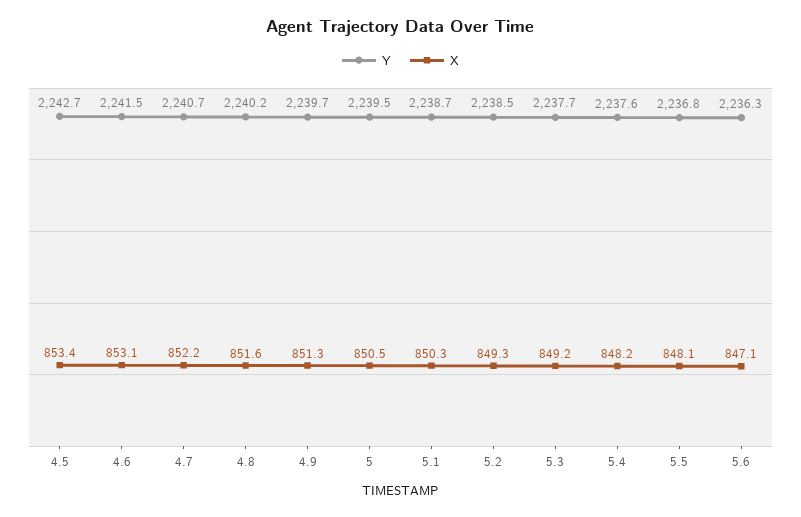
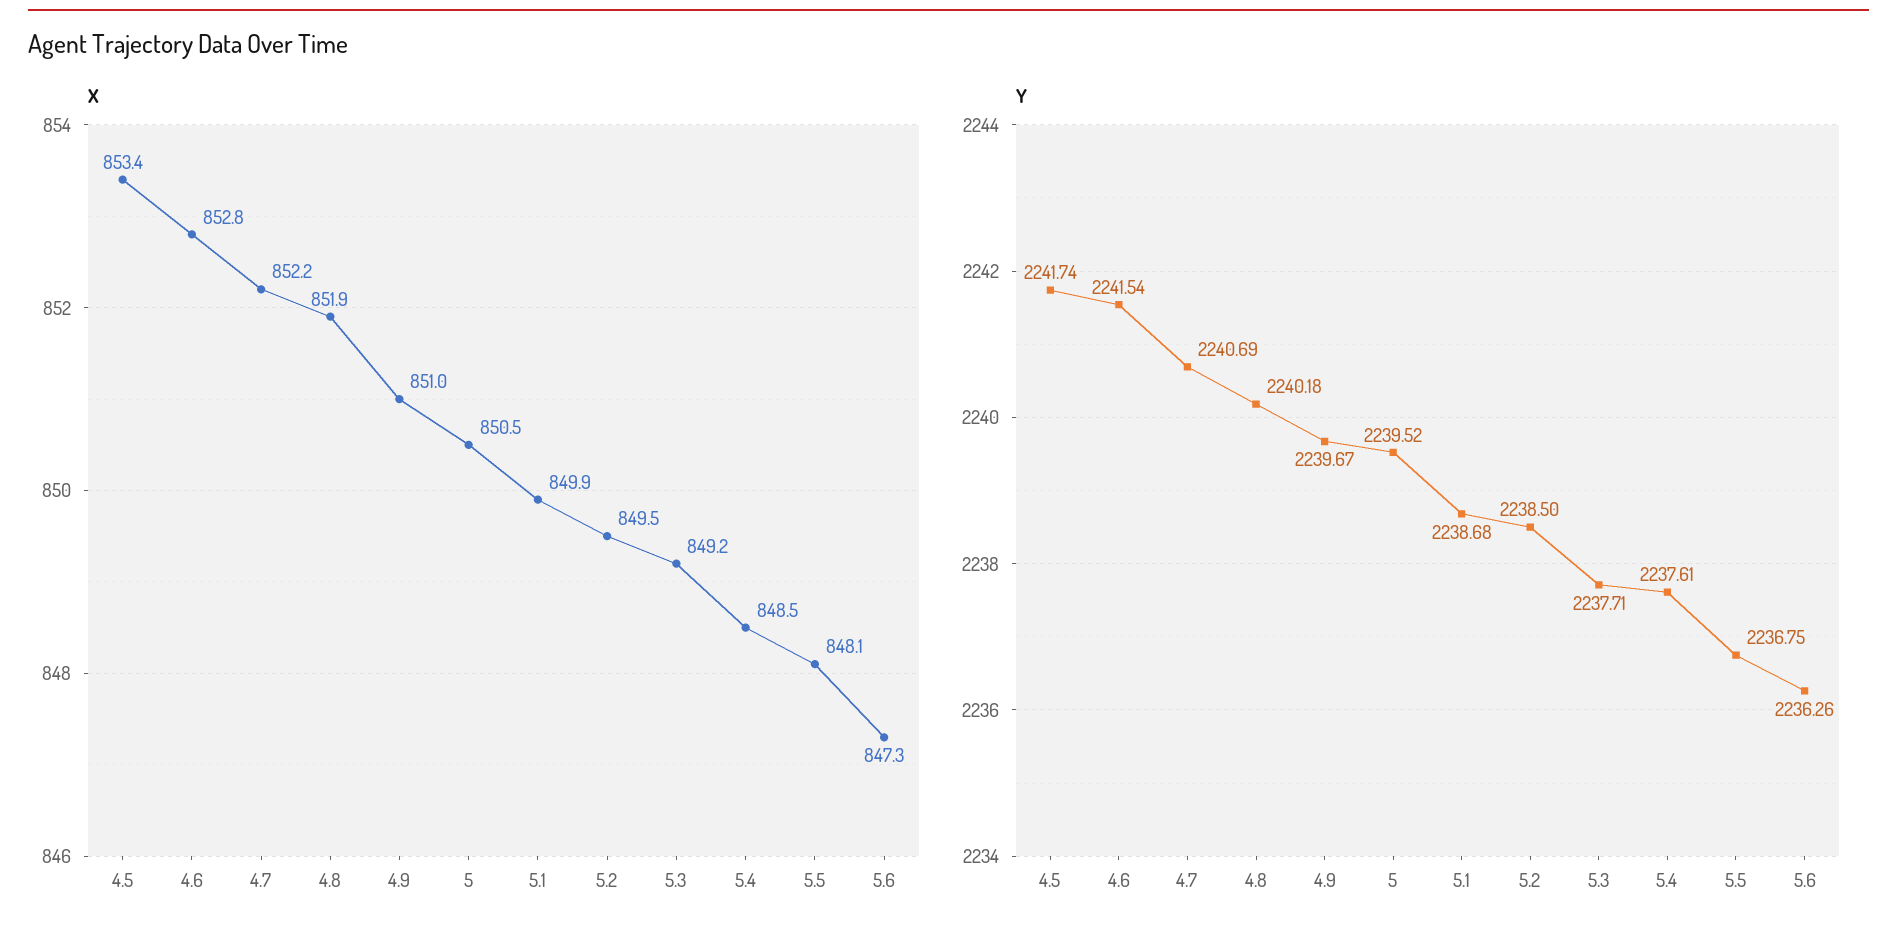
Y, 4.5: 2242.7 -> 2241.74
X, 4.6: 853.1 -> 852.8
X, 4.8: 851.6 -> 851.9
X, 4.9: 851.3 -> 851
X, 5.1: 850.3 -> 849.9
X, 5.2: 849.3 -> 849.5
X, 5.4: 848.2 -> 848.5
X, 5.6: 847.1 -> 847.3

